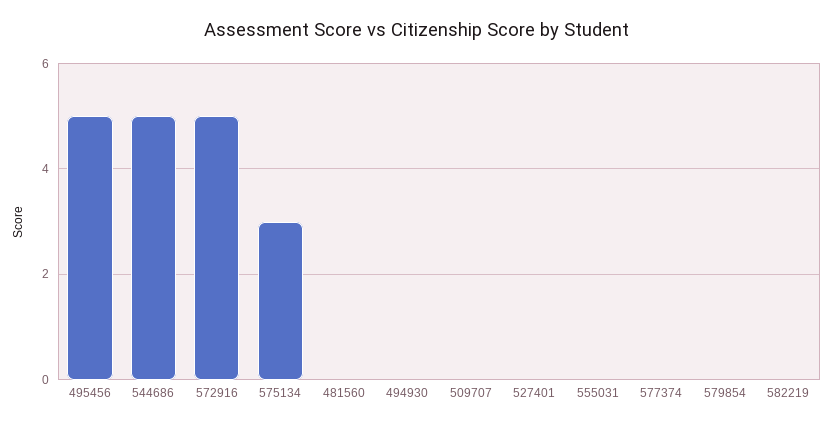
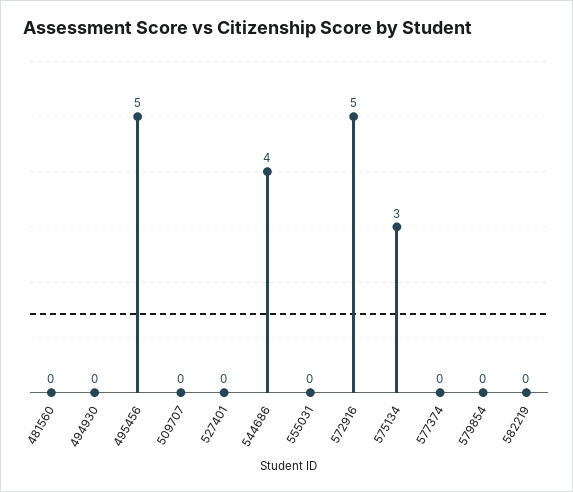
544686: 5 -> 4

